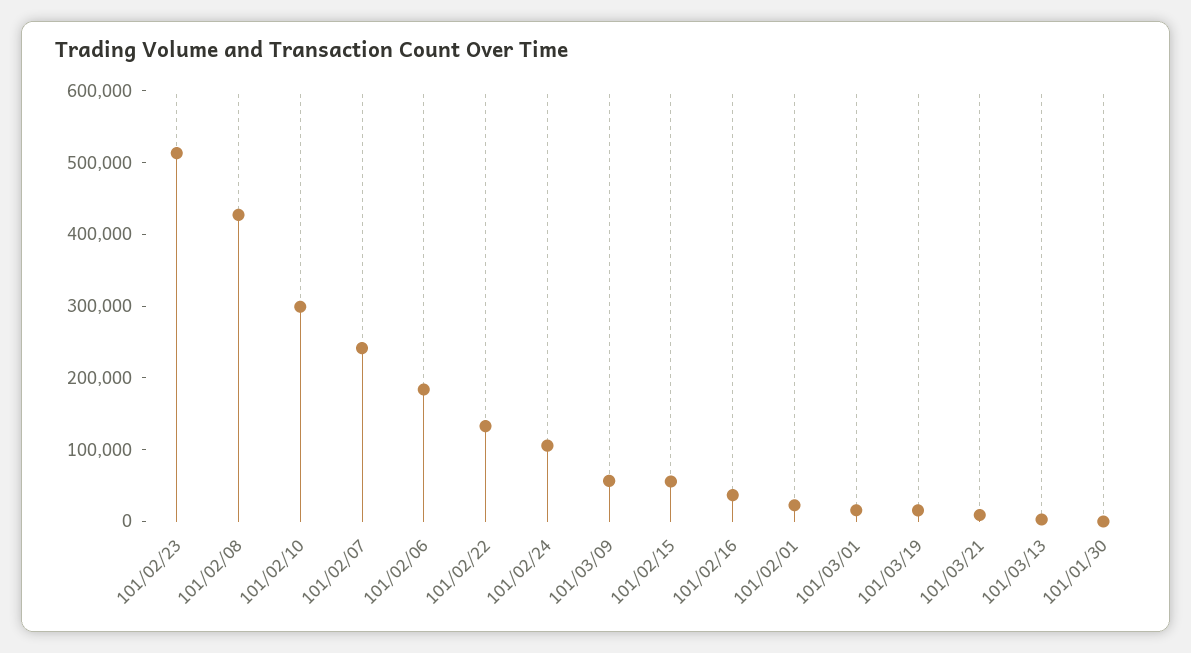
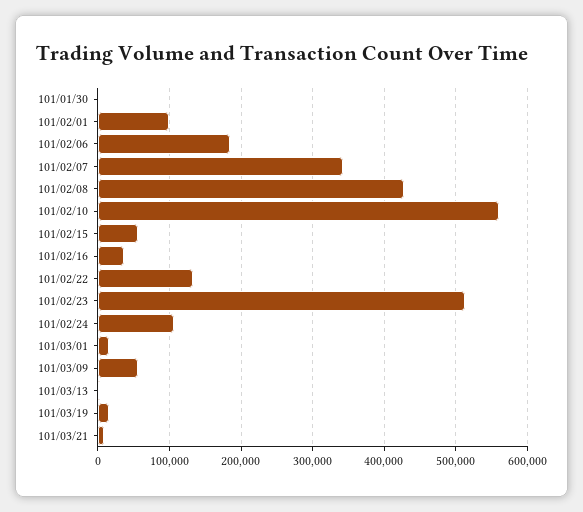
101/02/10: 300000 -> 560000
101/02/07: 240000 -> 340000
101/02/01: 20000 -> 100000

